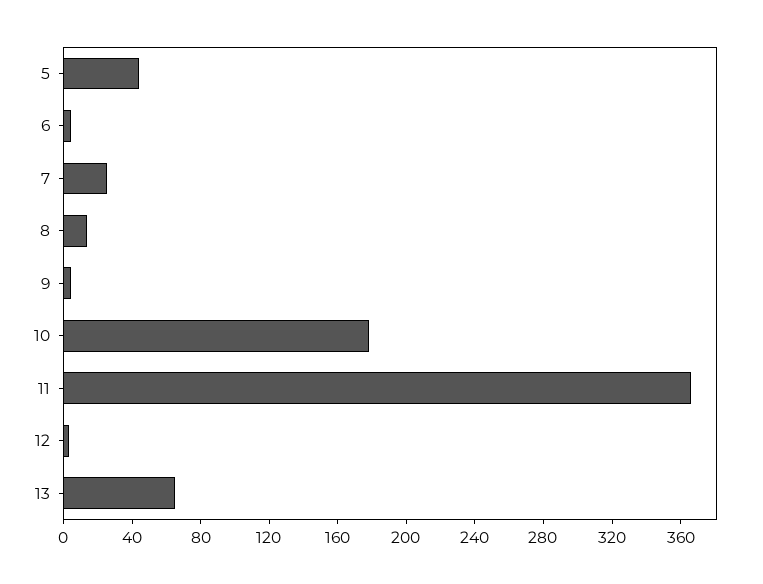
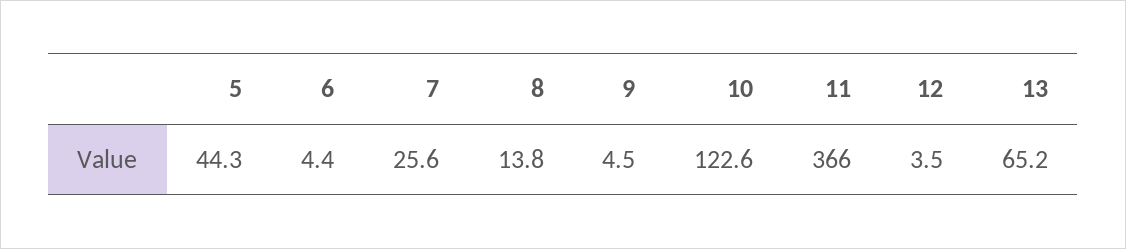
10: 180 -> 122.6

